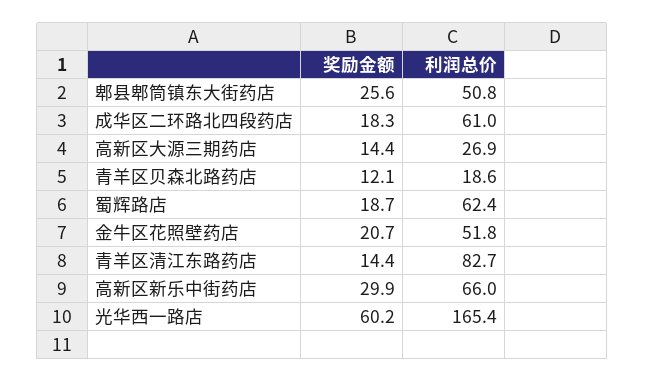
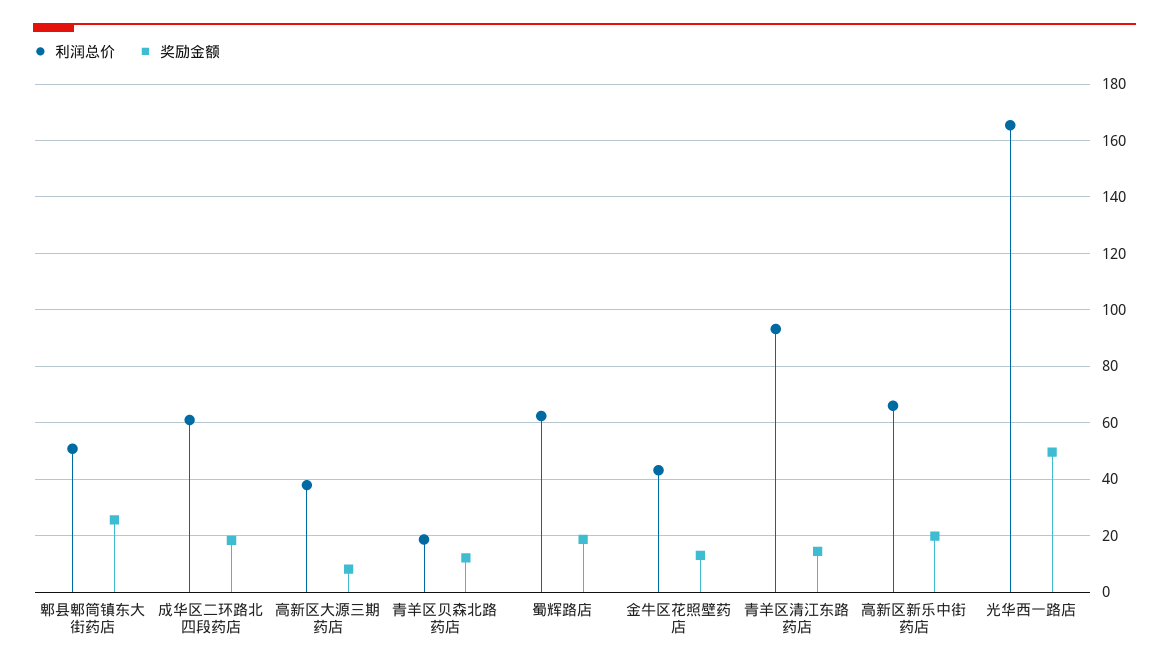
奖励金额, 高新区大源三期药店: 14.4 -> 7.5
利润总价, 高新区大源三期药店: 26.9 -> 37.5
奖励金额, 金牛区花照壁药店: 20.7 -> 12.5
利润总价, 金牛区花照壁药店: 51.8 -> 42.5
利润总价, 青羊区清江东路药店: 82.7 -> 92.5
奖励金额, 高新区新乐中街药店: 29.9 -> 20
奖励金额, 光华西一路店: 60.2 -> 50

